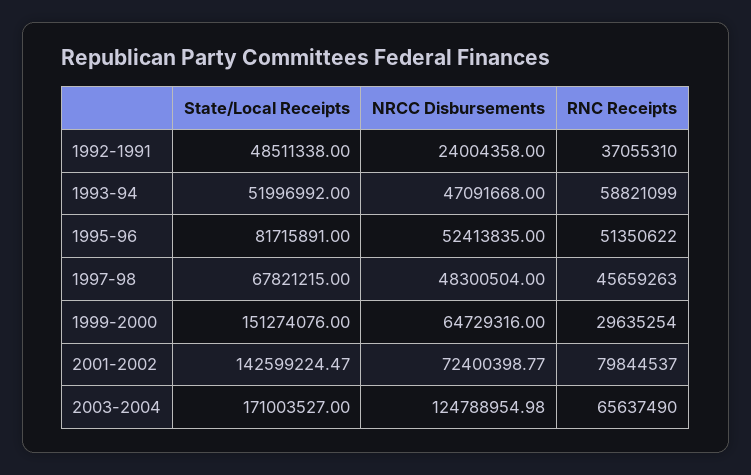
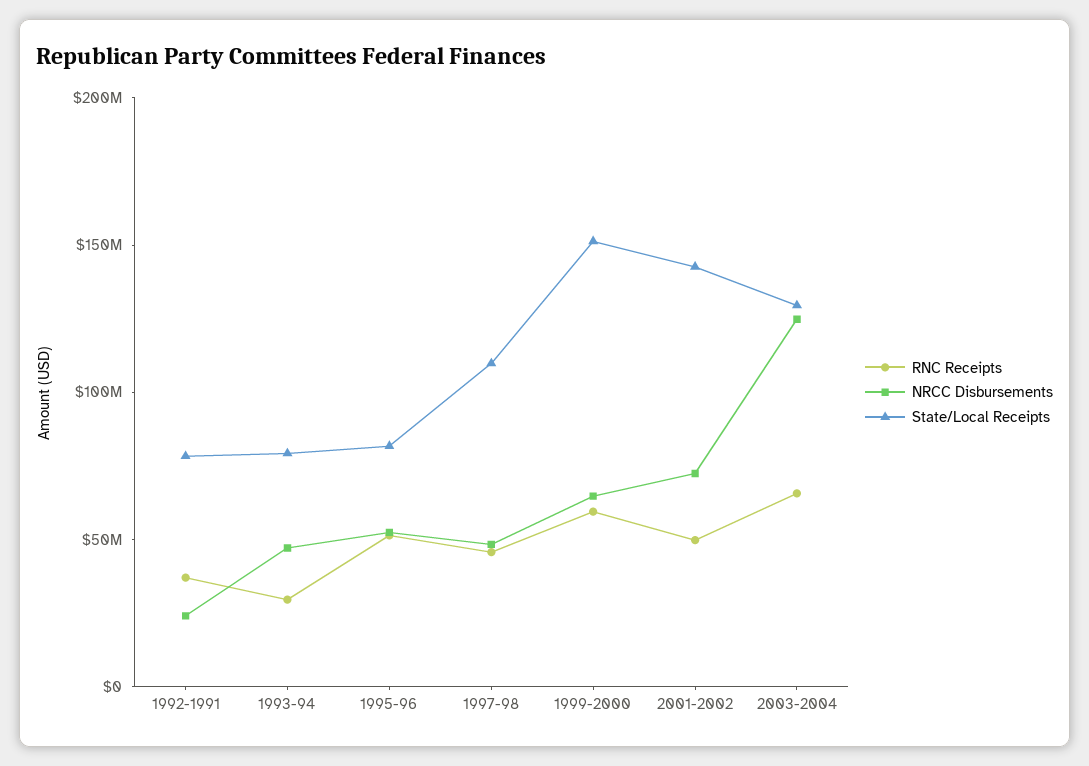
State/Local Receipts, 1992-1991: 48511338 -> 80000000
State/Local Receipts, 1993-94: 51996992 -> 80000000
RNC Receipts, 1993-94: 58821099 -> 30000000
State/Local Receipts, 1997-98: 67821215 -> 110000000
RNC Receipts, 1999-2000: 29635254 -> 60000000
RNC Receipts, 2001-2002: 79844537 -> 50000000
State/Local Receipts, 2003-2004: 171003527 -> 130000000

